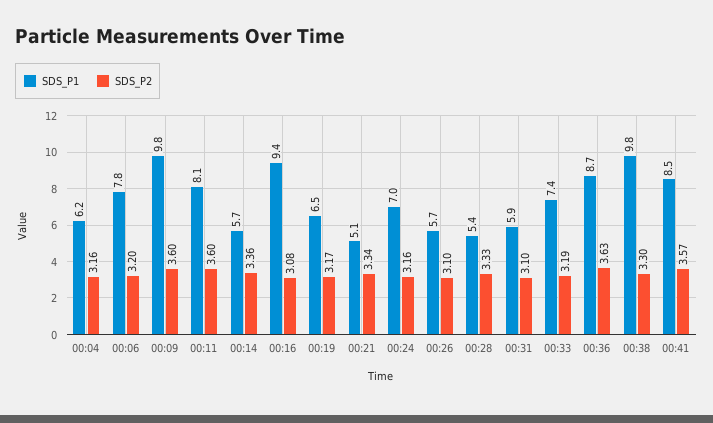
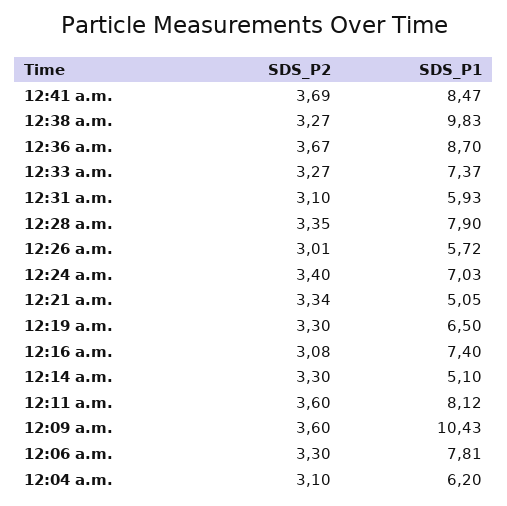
SDS_P2, 00:04: 3.16 -> 3.1
SDS_P2, 00:06: 3.2 -> 3.3
SDS_P1, 00:09: 9.8 -> 10.43
SDS_P1, 00:14: 5.7 -> 5.1
SDS_P2, 00:14: 3.36 -> 3.3
SDS_P1, 00:16: 9.4 -> 7.4
SDS_P2, 00:19: 3.17 -> 3.3
SDS_P2, 00:24: 3.16 -> 3.4
SDS_P2, 00:26: 3.1 -> 3.01
SDS_P1, 00:28: 5.4 -> 7.9
SDS_P2, 00:28: 3.33 -> 3.35
SDS_P2, 00:33: 3.19 -> 3.27
SDS_P2, 00:36: 3.63 -> 3.67
SDS_P2, 00:38: 3.3 -> 3.27
SDS_P2, 00:41: 3.57 -> 3.69

